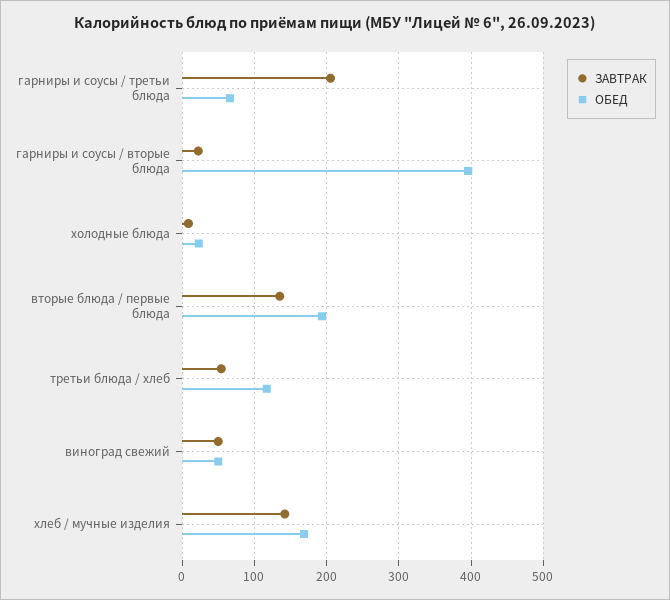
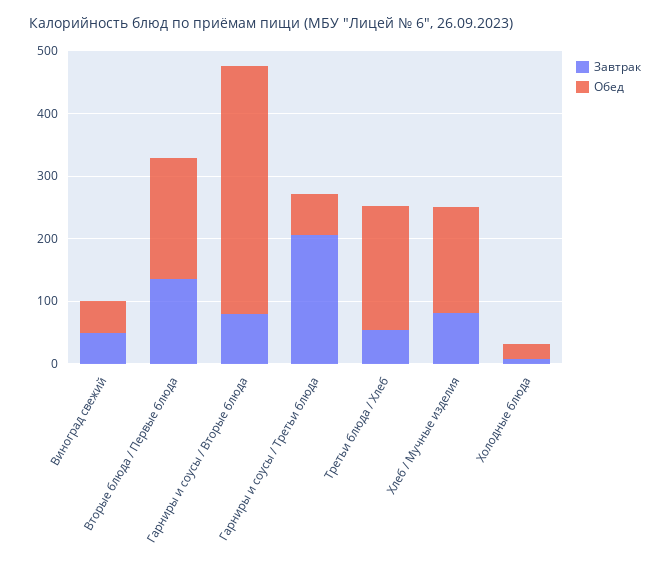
ЗАВТРАК, гарниры и соусы / вторые блюда: 20 -> 80
ОБЕД, третьи блюда / хлеб: 120 -> 200
ЗАВТРАК, хлеб / мучные изделия: 140 -> 80

